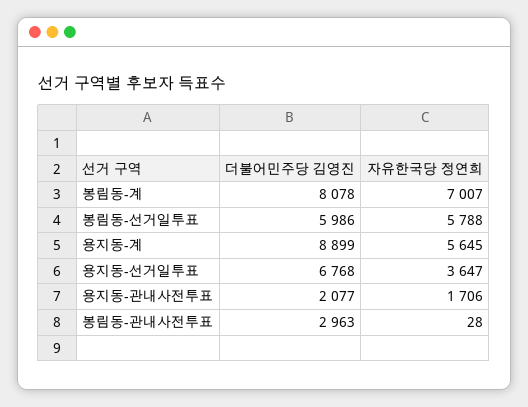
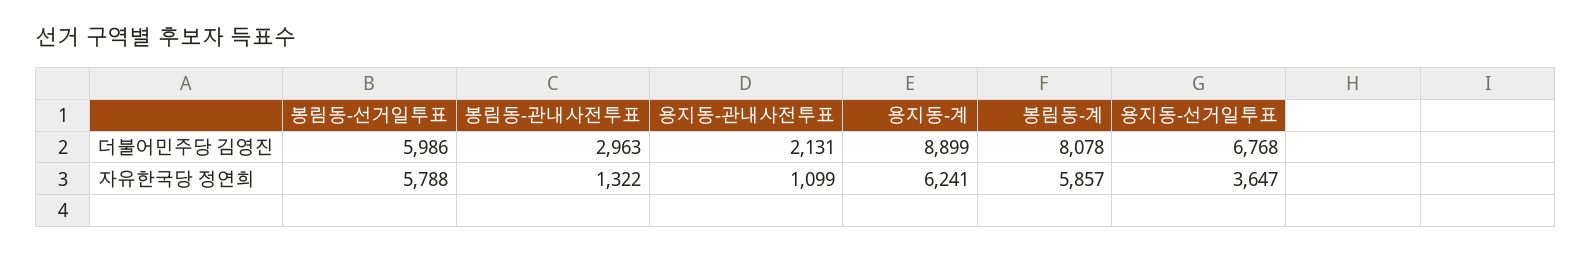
자유한국당 정연희, 봉림동-계: 7007 -> 5857
자유한국당 정연희, 용지동-계: 5645 -> 6241
더불어민주당 김영진, 용지동-관내사전투표: 2077 -> 2131
자유한국당 정연희, 용지동-관내사전투표: 1706 -> 1099
자유한국당 정연희, 봉림동-관내사전투표: 28 -> 1322

